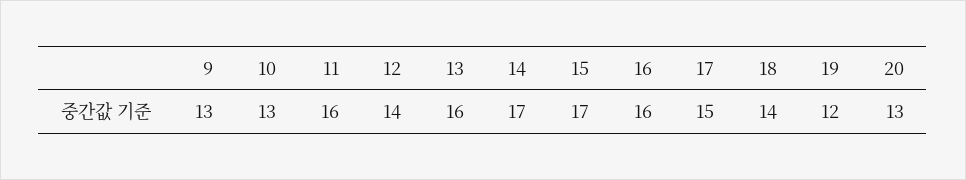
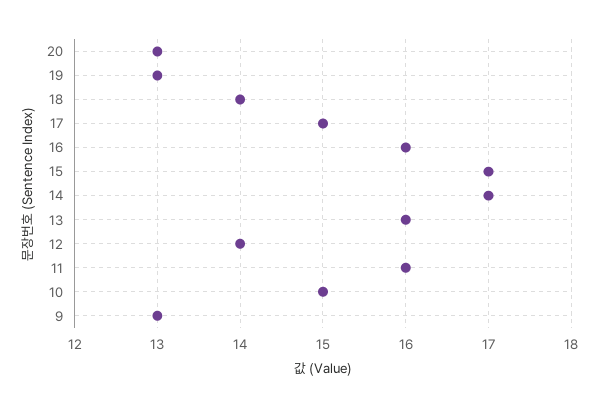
10: 13 -> 15
19: 12 -> 13

